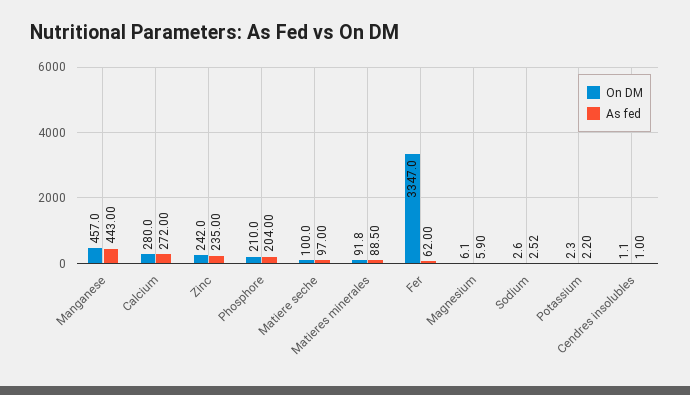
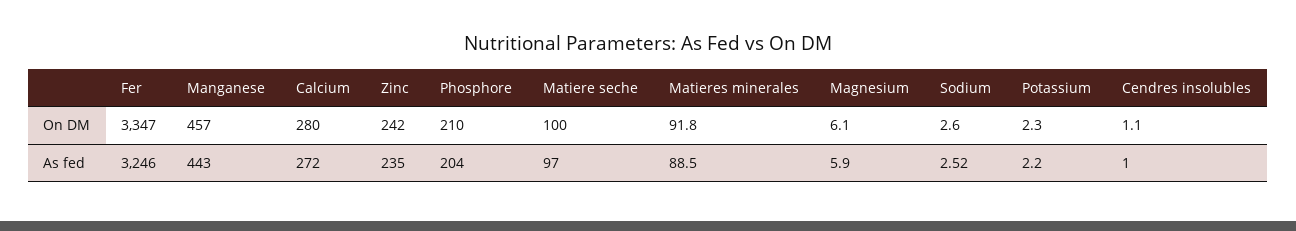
As fed, Fer: 62 -> 3246

